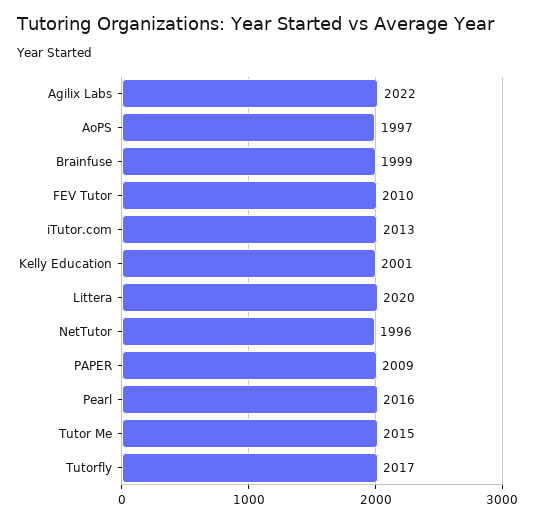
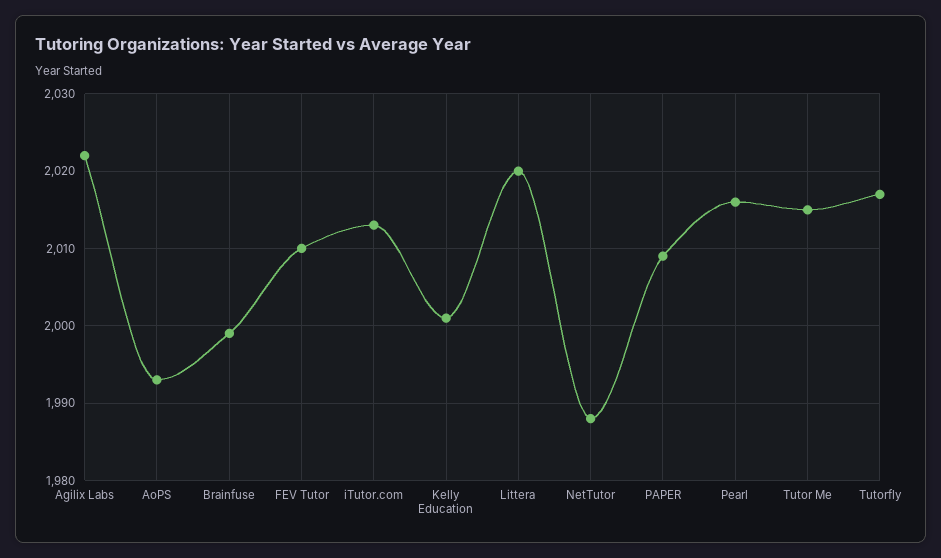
AoPS: 1997 -> 1993
NetTutor: 1996 -> 1988

